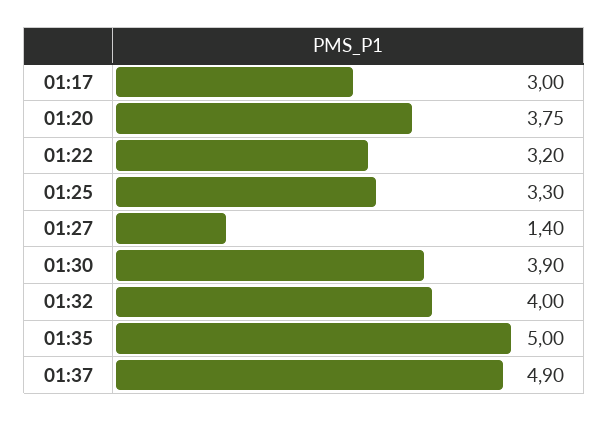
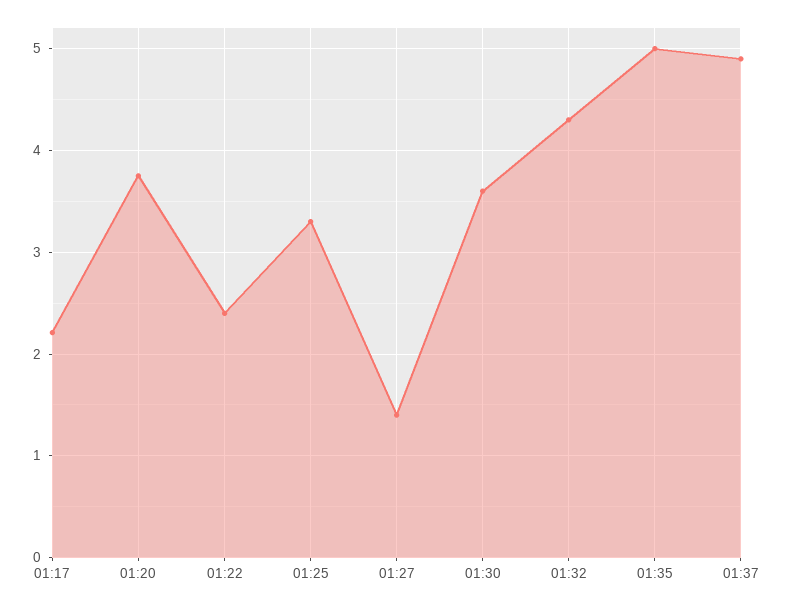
01:17: 3 -> 2.2
01:22: 3.2 -> 2.4
01:30: 3.9 -> 3.6
01:32: 4 -> 4.3

